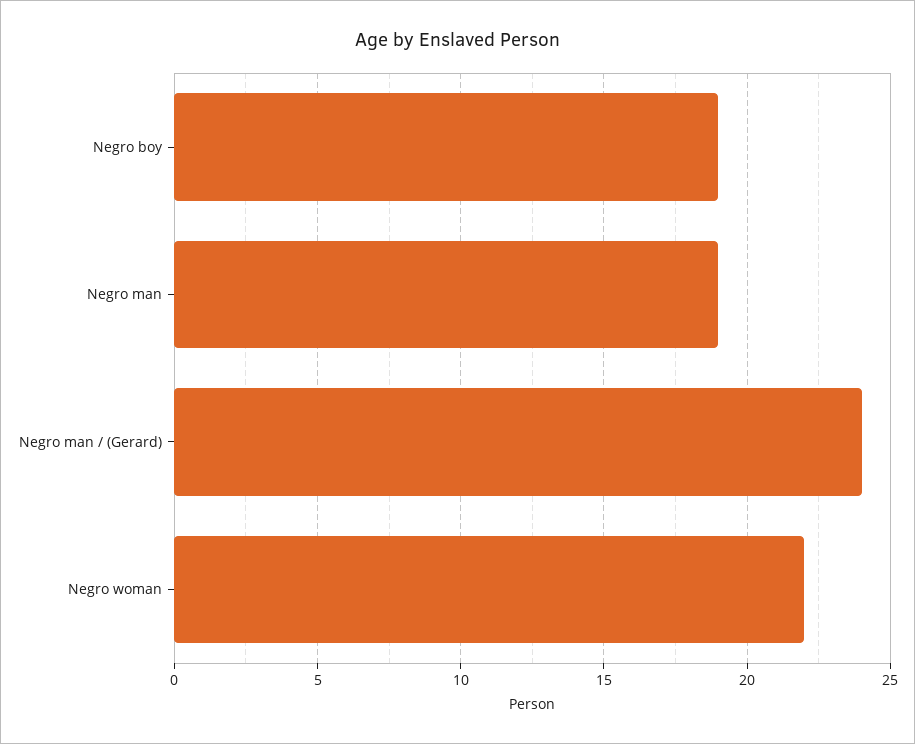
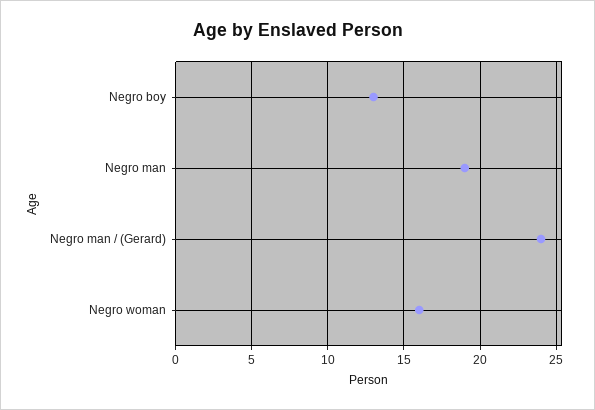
Negro boy: 19 -> 13
Negro woman: 22 -> 16

